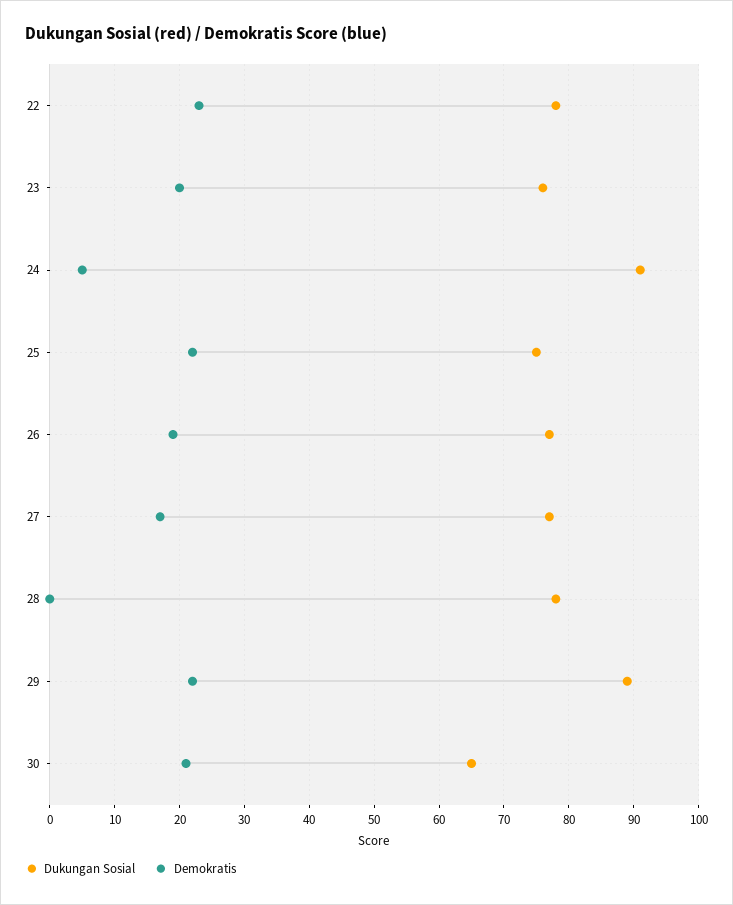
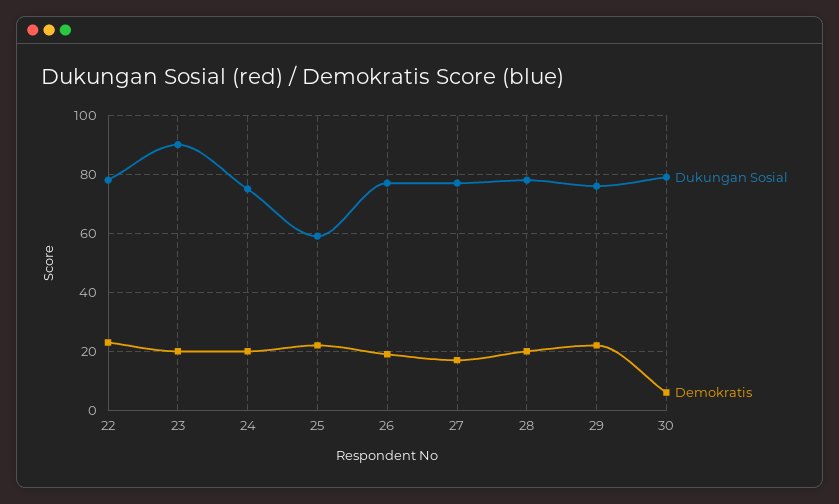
Dukungan Sosial, 23: 76 -> 90
Dukungan Sosial, 24: 91 -> 75
Demokratis, 24: 5 -> 20
Dukungan Sosial, 25: 75 -> 60
Demokratis, 28: 0 -> 20
Dukungan Sosial, 29: 89 -> 75
Dukungan Sosial, 30: 65 -> 80
Demokratis, 30: 21 -> 5

